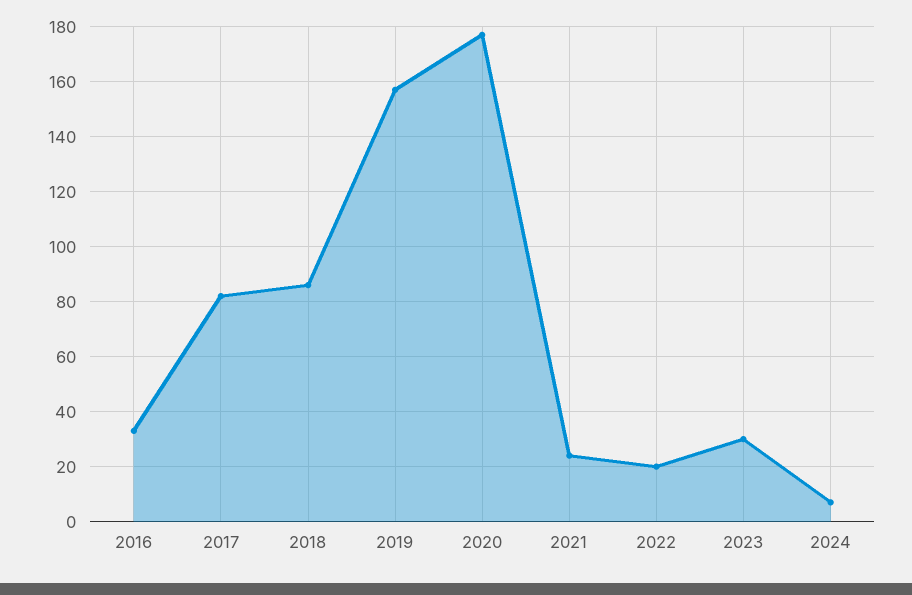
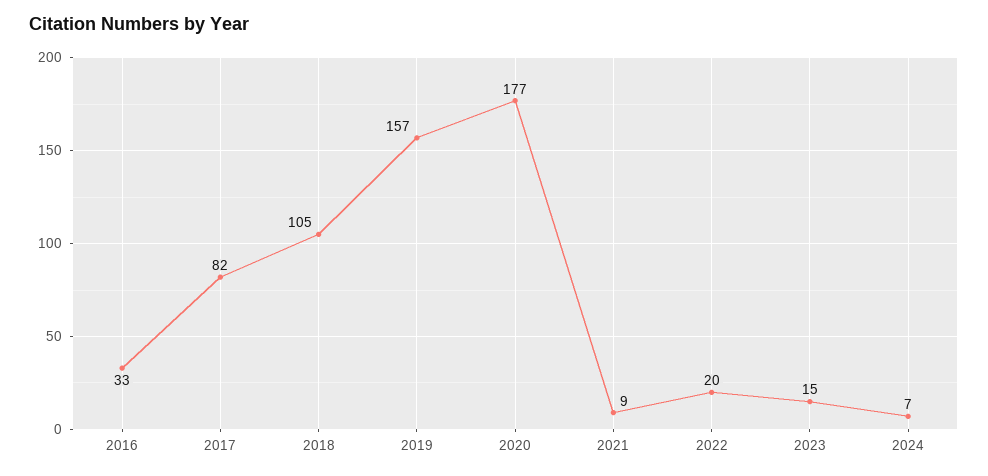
2018: 85 -> 105
2021: 25 -> 9
2023: 30 -> 15

